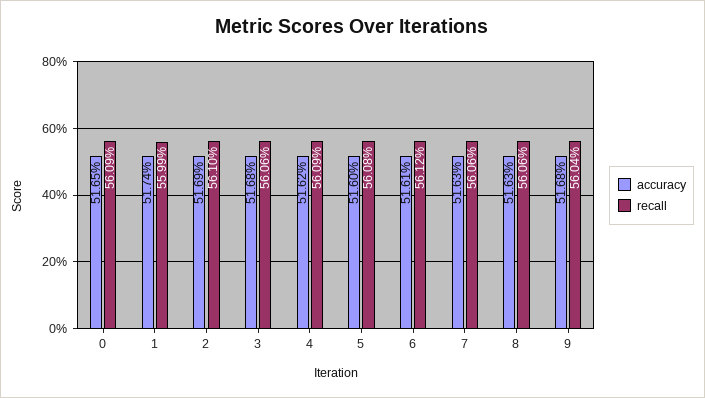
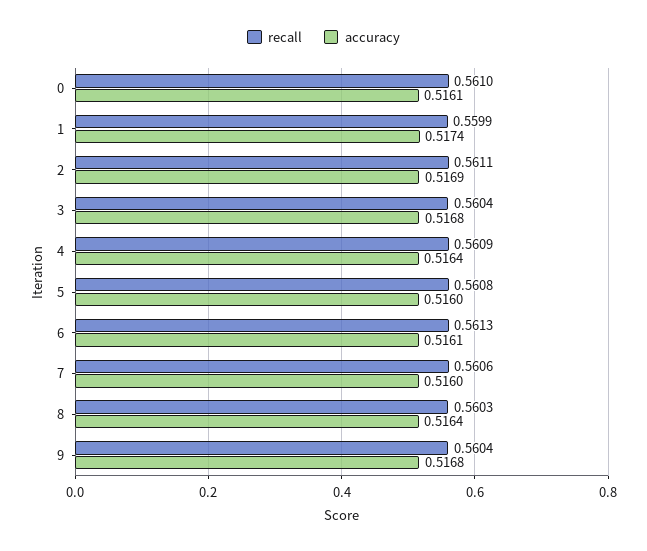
accuracy, 0: 0.5165 -> 0.5161
recall, 0: 0.5609 -> 0.561
recall, 2: 0.561 -> 0.5611
recall, 3: 0.5606 -> 0.5604
accuracy, 4: 0.5162 -> 0.5164
recall, 6: 0.5612 -> 0.5613
accuracy, 7: 0.5163 -> 0.516
accuracy, 8: 0.5163 -> 0.5164
recall, 8: 0.5606 -> 0.5603

